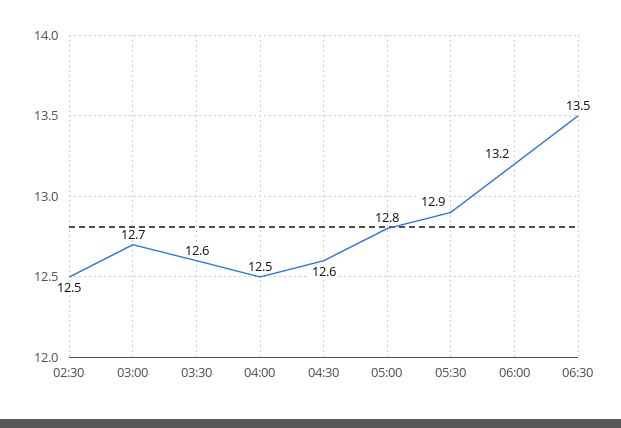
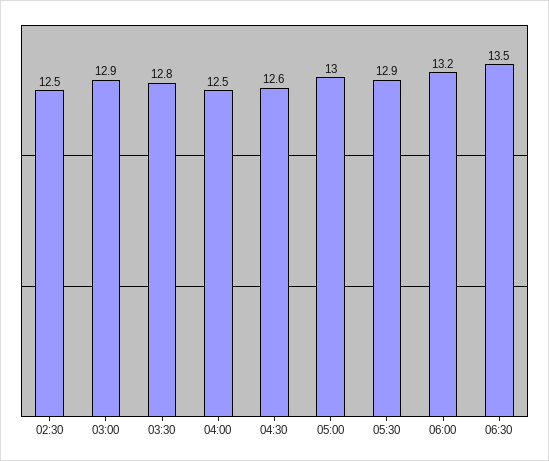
03:00: 12.7 -> 12.9
03:30: 12.6 -> 12.8
05:00: 12.8 -> 13

